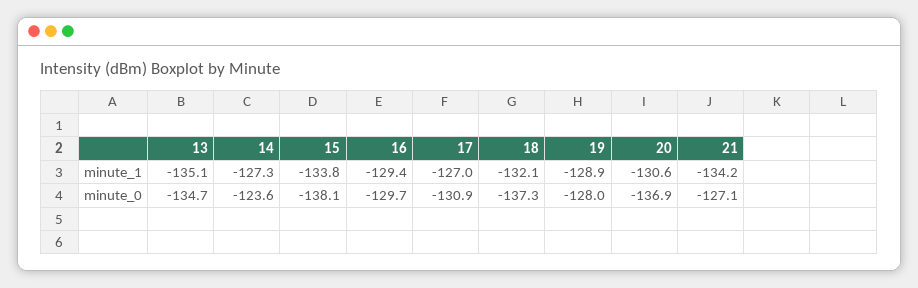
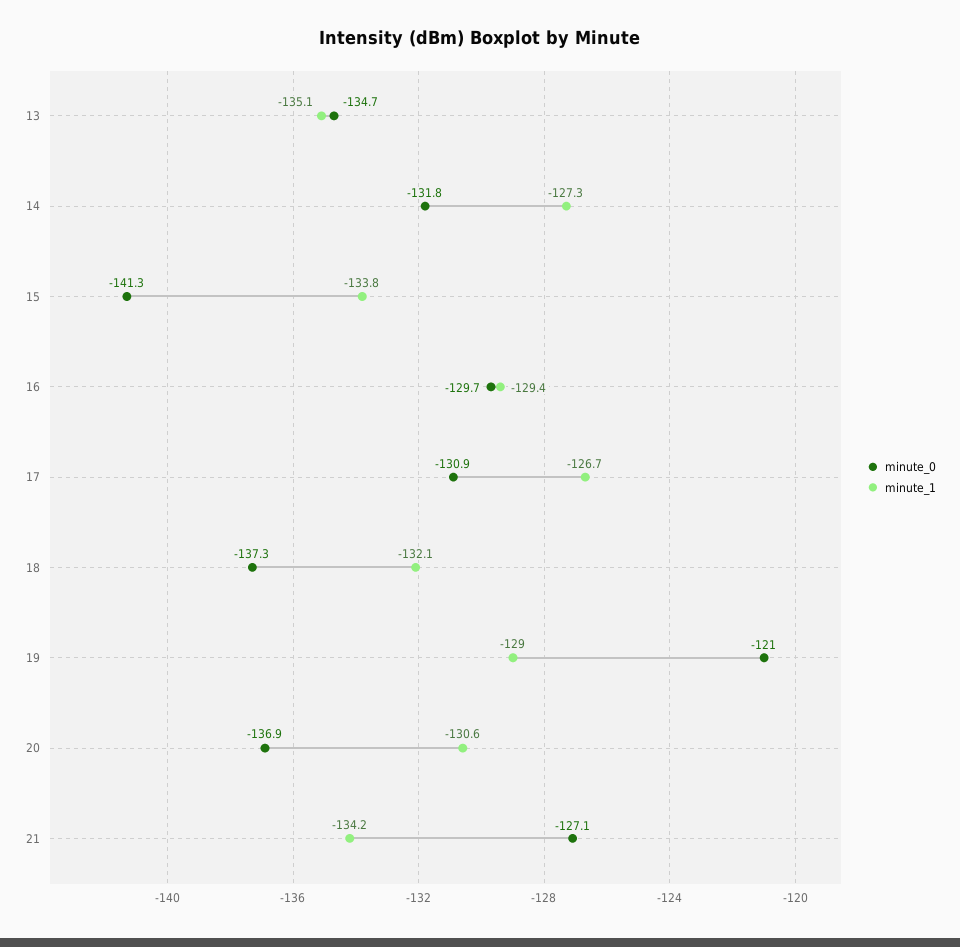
minute_1, 17: -127 -> -126.7
minute_1, 19: -128.9 -> -129
minute_0, 14: -123.6 -> -131.8
minute_0, 15: -138.1 -> -141.3
minute_0, 19: -128 -> -121

